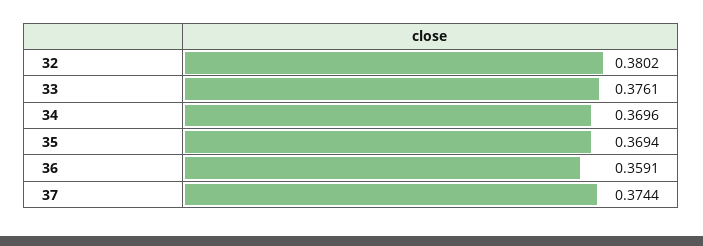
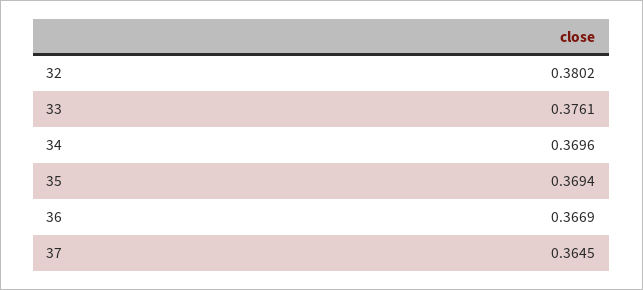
36: 0.3591 -> 0.3669
37: 0.3744 -> 0.3645

